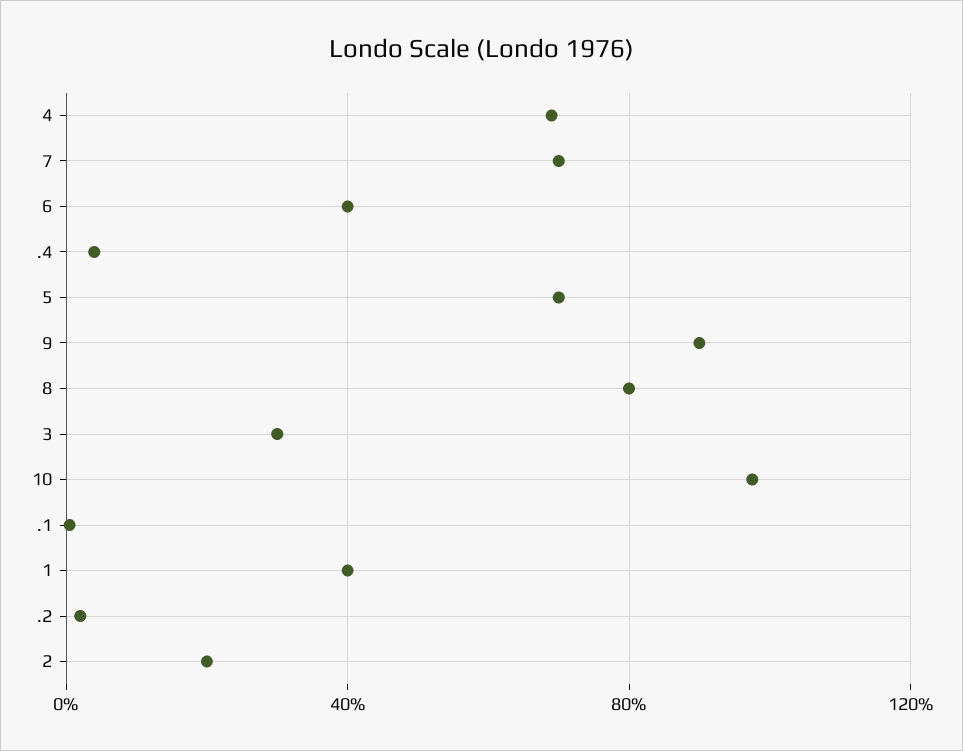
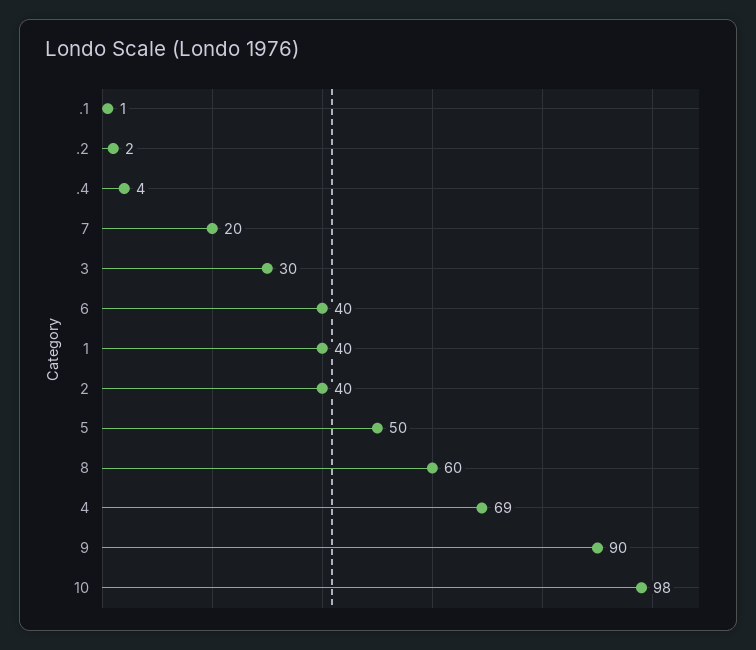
7: 70 -> 20
5: 70 -> 50
8: 80 -> 60
2: 20 -> 40

